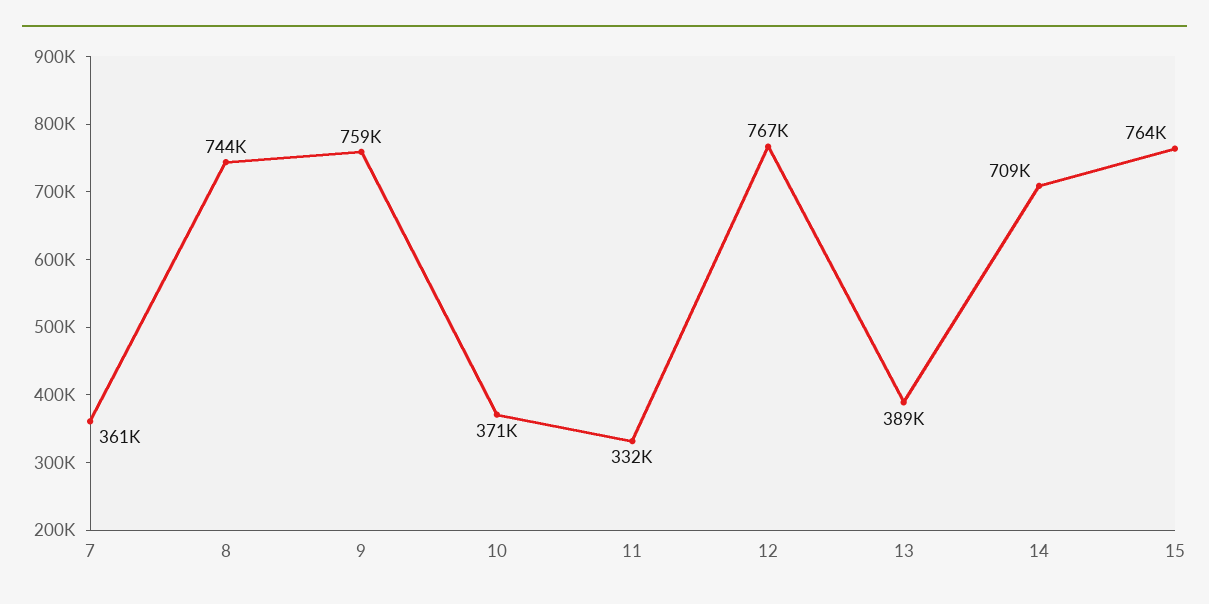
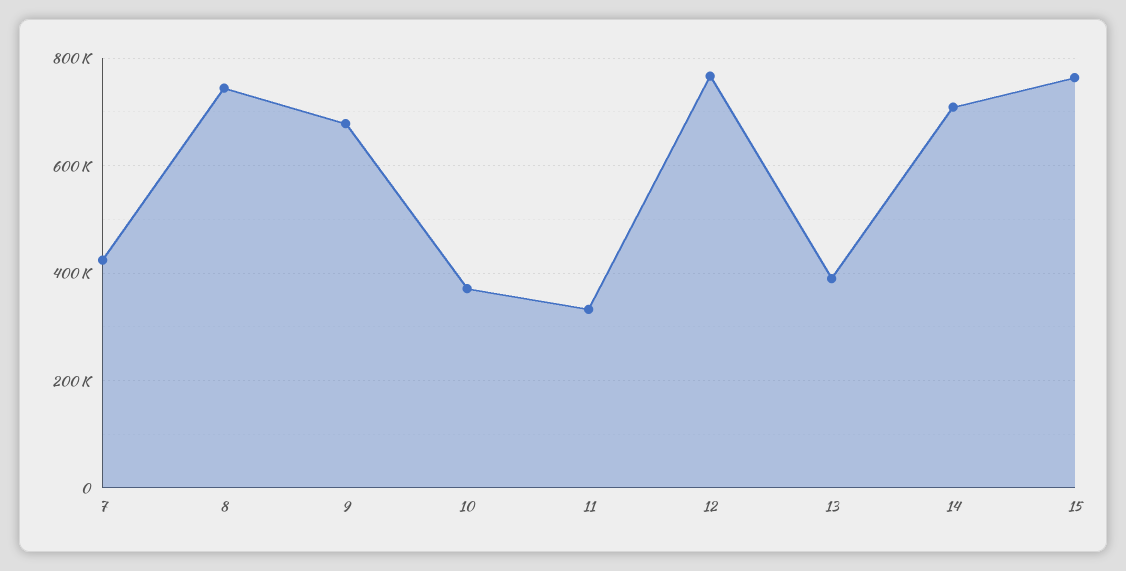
7: 361000 -> 420000
9: 759000 -> 680000

